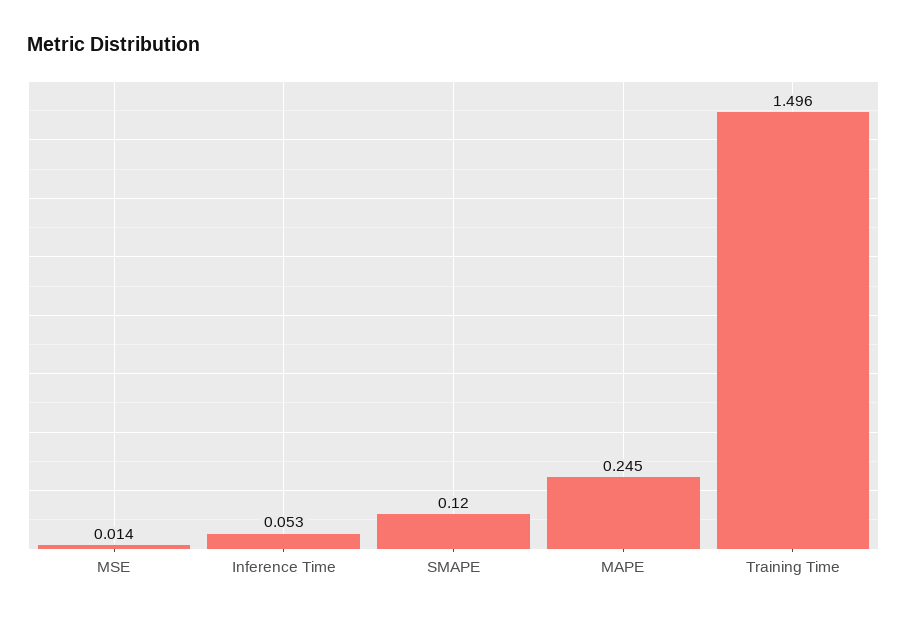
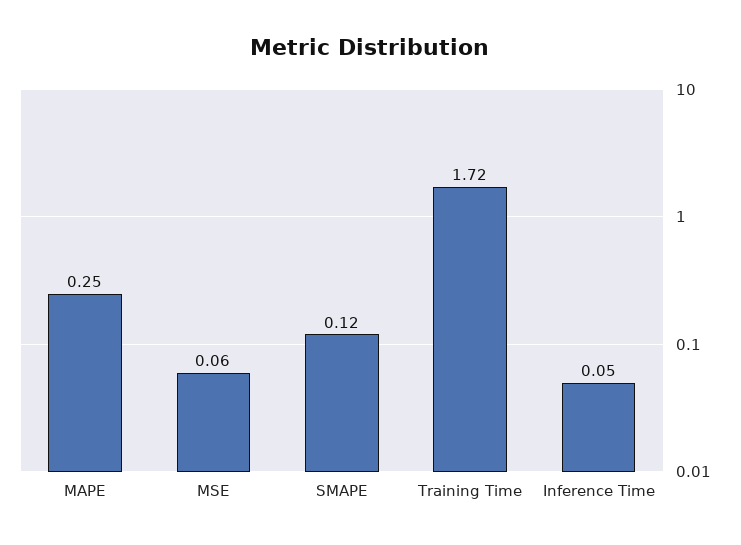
MSE: 0.014 -> 0.06
Training Time: 1.496 -> 1.72

